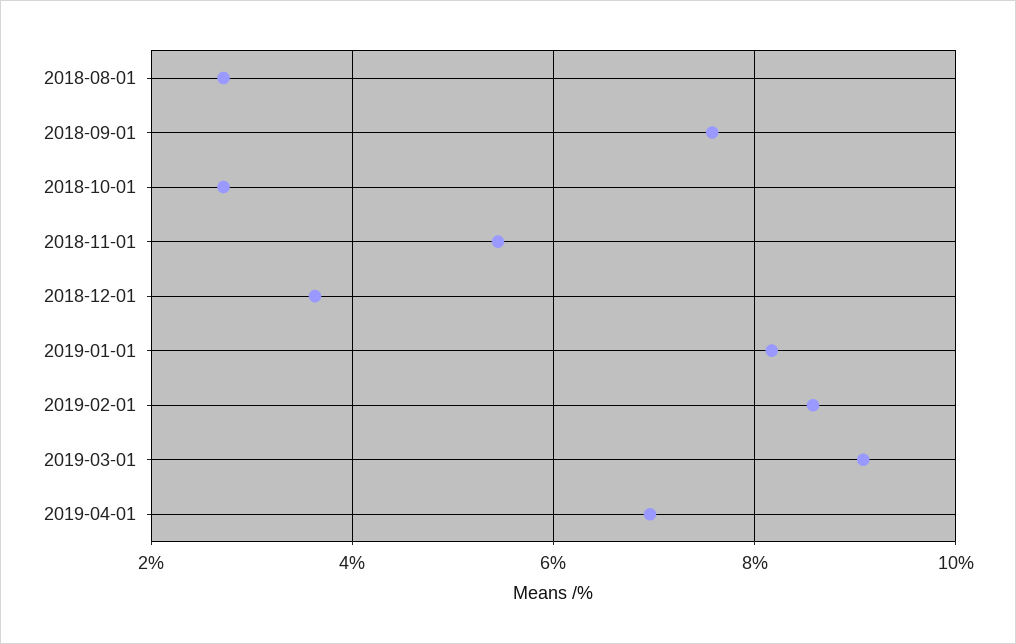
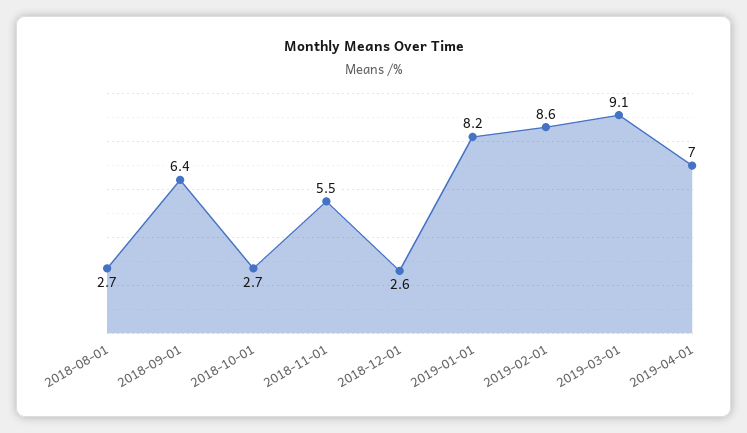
2018-09-01: 7.6 -> 6.4
2018-12-01: 3.6 -> 2.6

